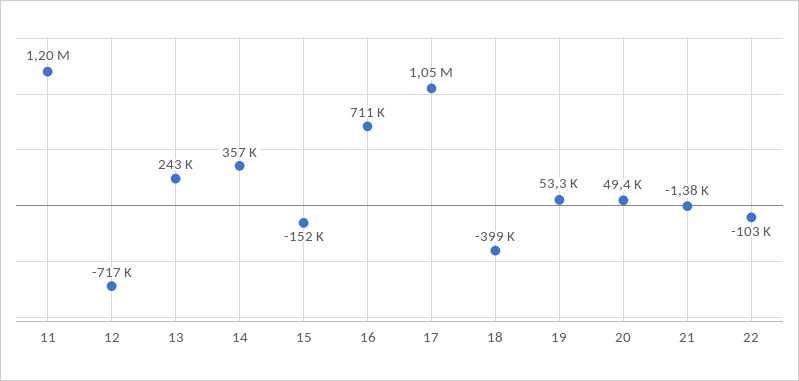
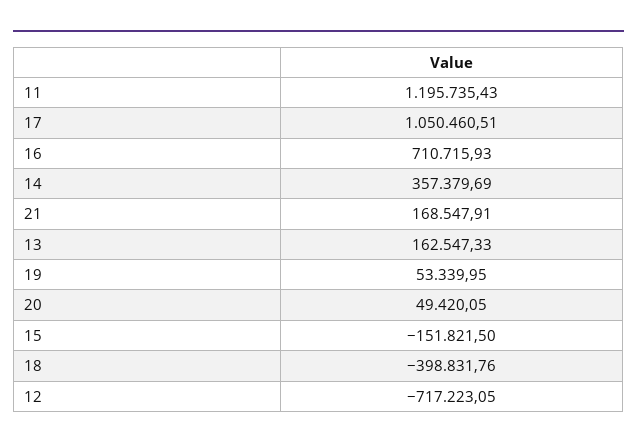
13: 243000 -> 162547.33
21: -1380 -> 168547.91
22: -103000 -> none

